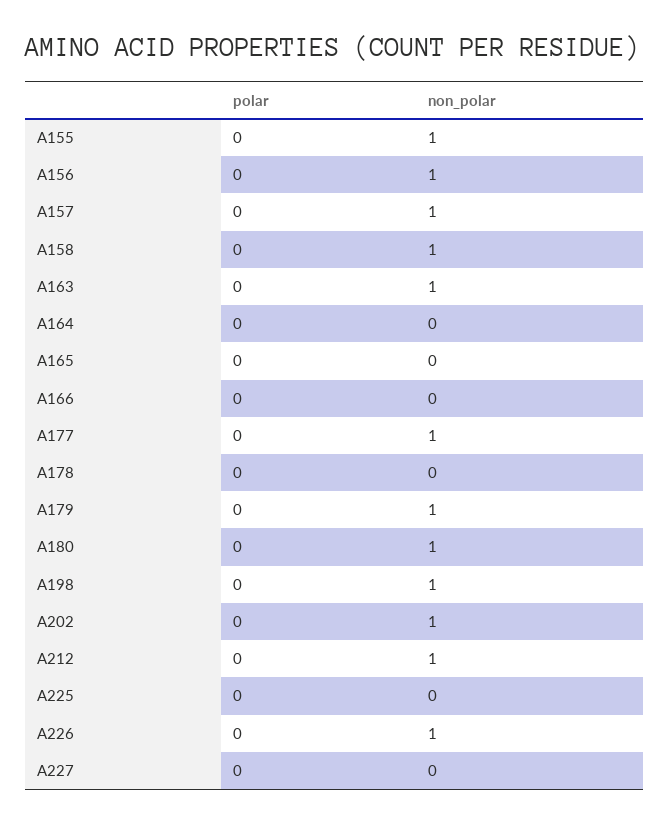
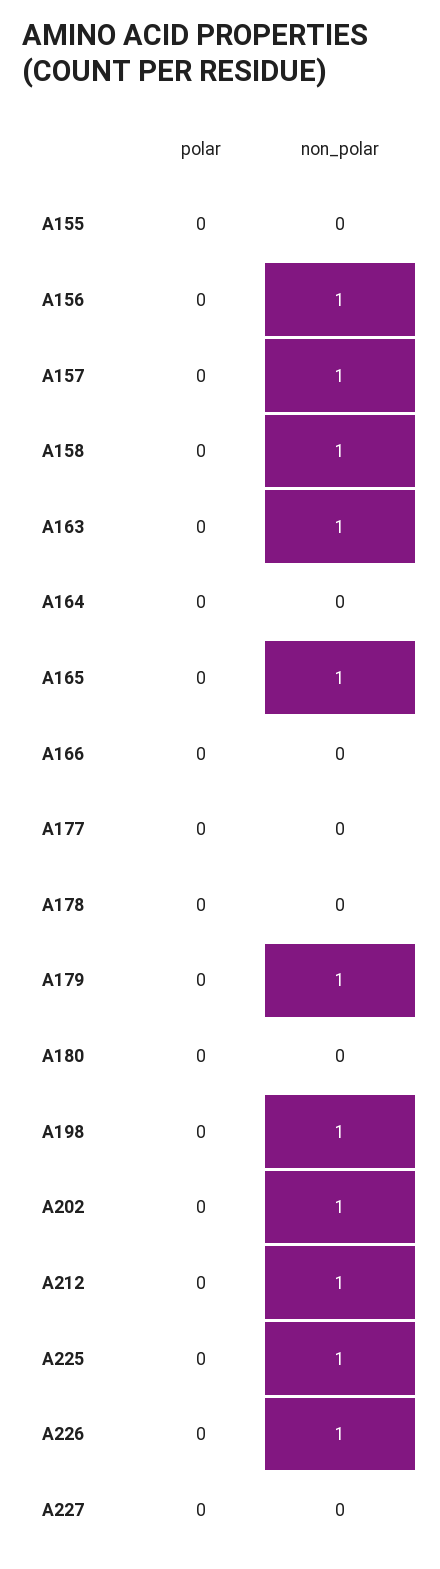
non_polar, A155: 1 -> 0
non_polar, A165: 0 -> 1
non_polar, A177: 1 -> 0
non_polar, A180: 1 -> 0
non_polar, A225: 0 -> 1

